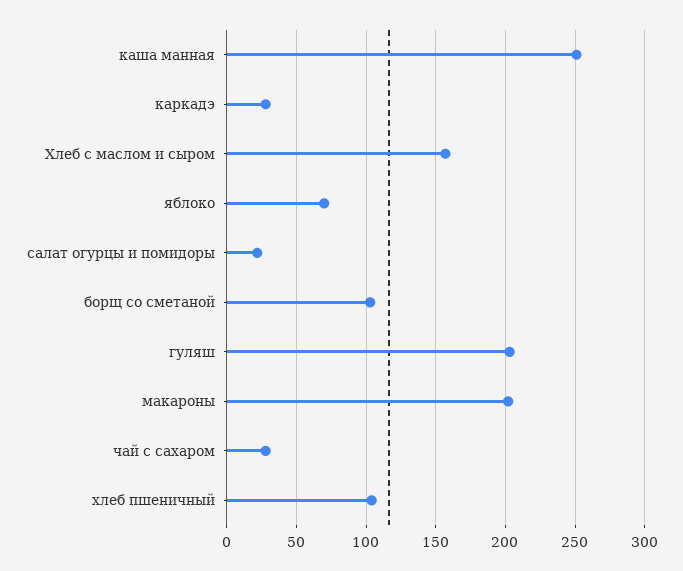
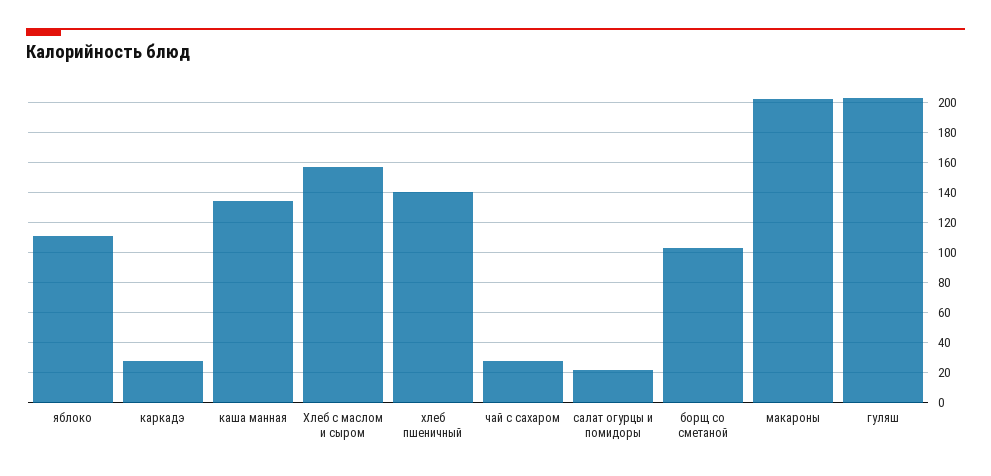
каша манная: 250 -> 135
яблоко: 70 -> 110
хлеб пшеничный: 105 -> 140

